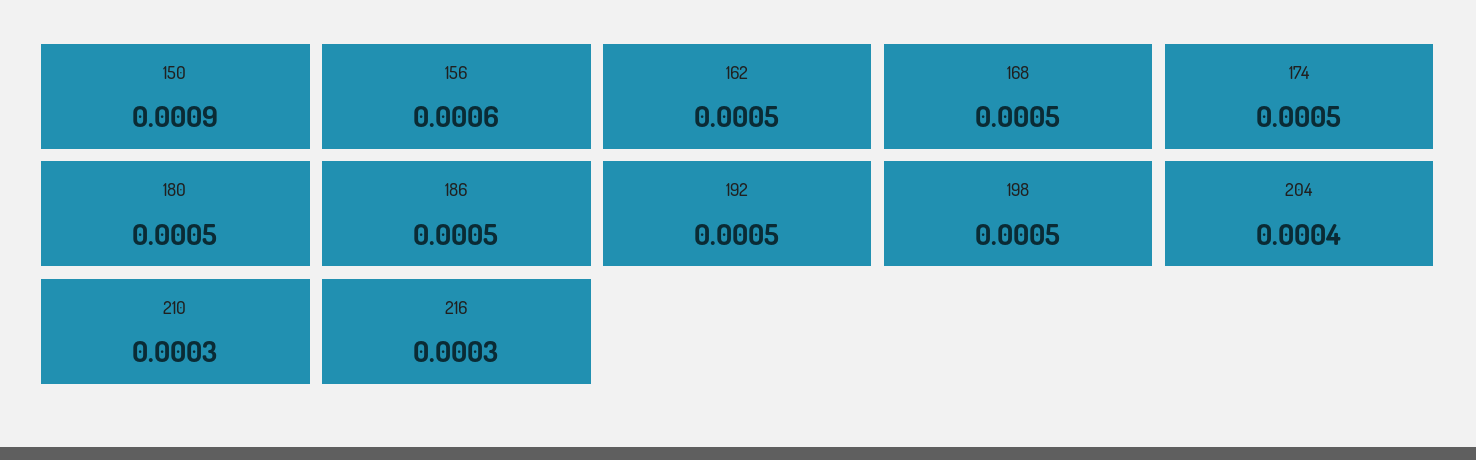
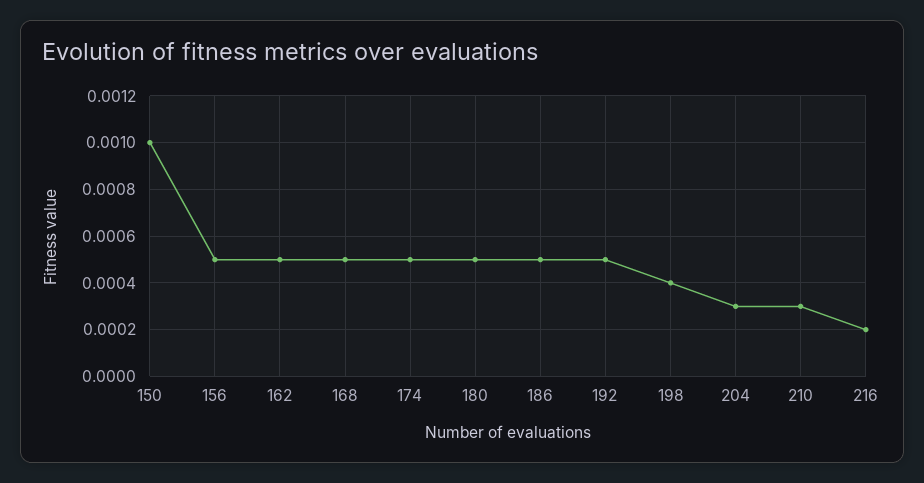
150: 0.0009 -> 0.001
156: 0.0006 -> 0.0005
198: 0.0005 -> 0.0004
204: 0.0004 -> 0.0003
216: 0.0003 -> 0.0002

